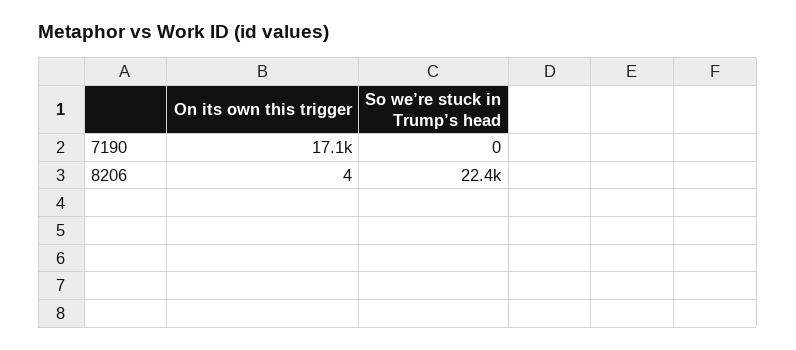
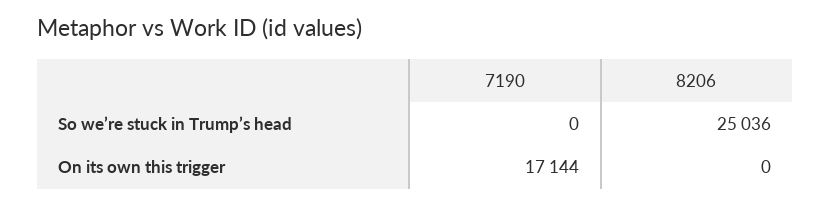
On its own this trigger, 8206: 4 -> 0
So we’re stuck in Trump’s head, 8206: 22400 -> 25036

